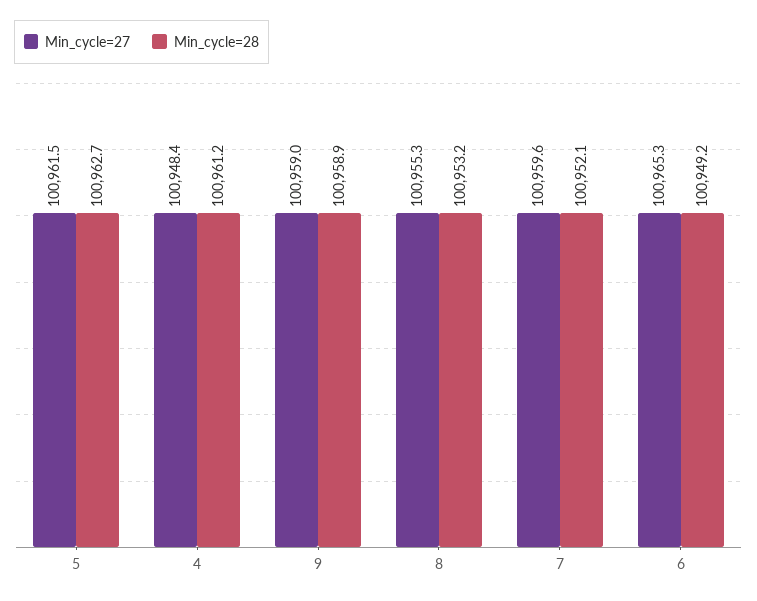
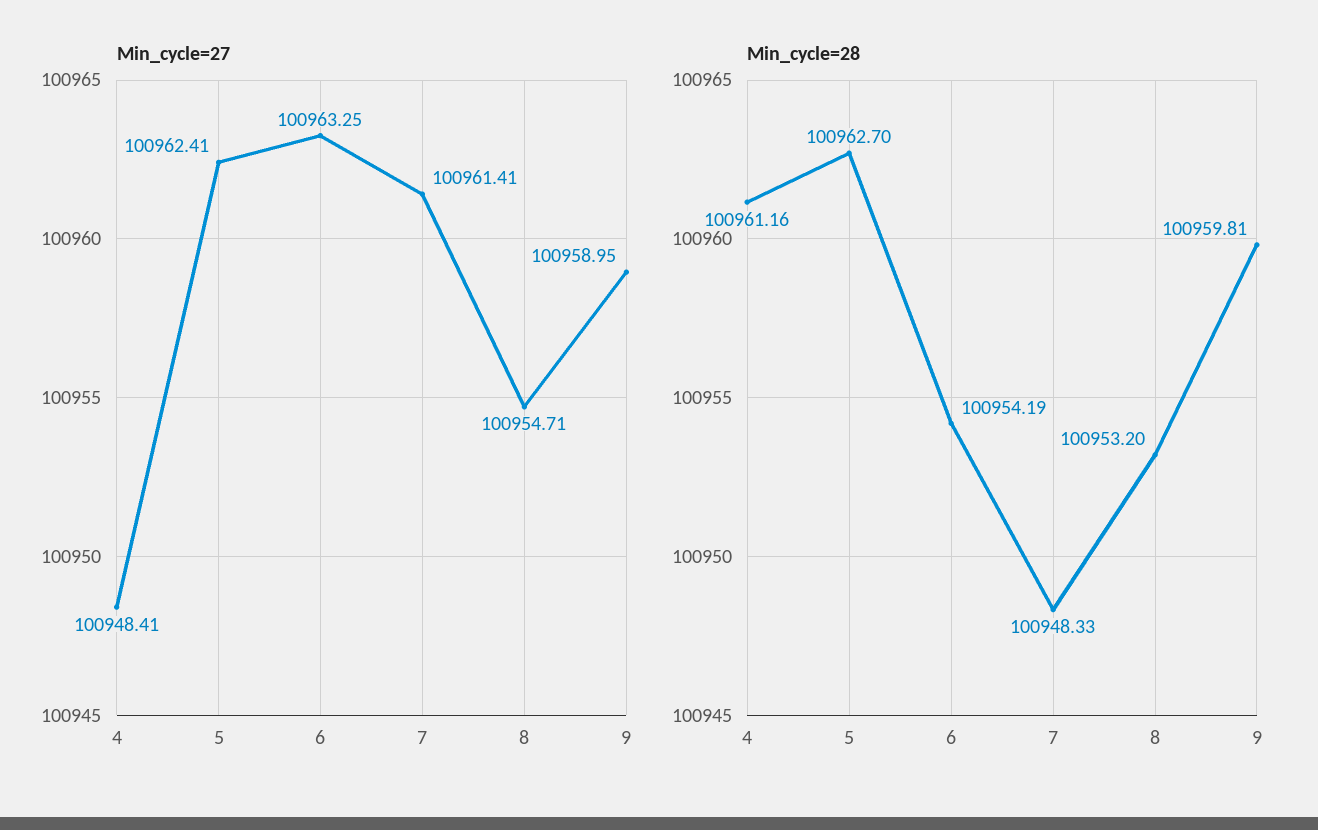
Min_cycle=27, 5: 100961.5 -> 100962.41
Min_cycle=28, 9: 100958.9 -> 100959.81
Min_cycle=27, 8: 100955.3 -> 100954.71
Min_cycle=27, 7: 100959.6 -> 100961.41
Min_cycle=28, 7: 100952.1 -> 100948.33
Min_cycle=27, 6: 100965.3 -> 100963.25
Min_cycle=28, 6: 100949.2 -> 100954.19

